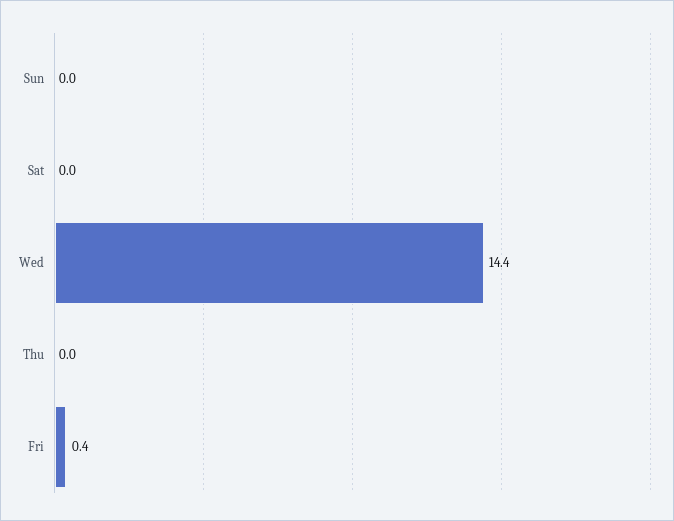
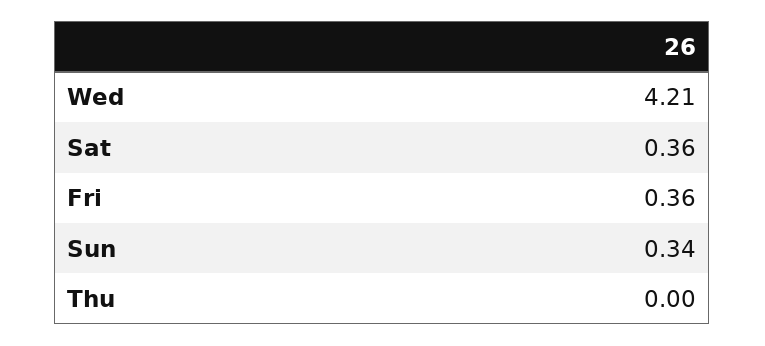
Sun: 0 -> 0.34
Sat: 0 -> 0.36
Wed: 14.4 -> 4.21

